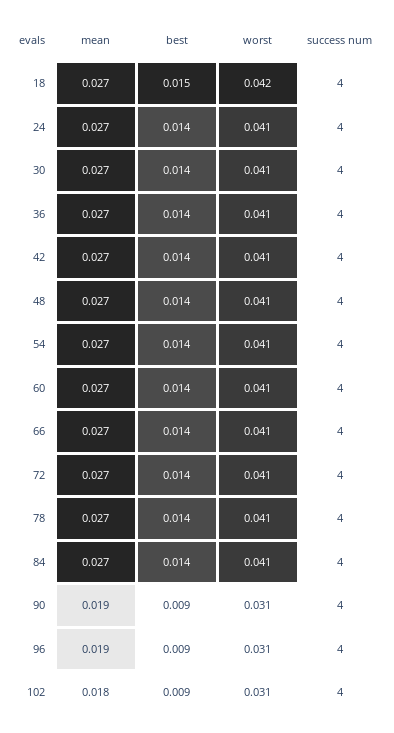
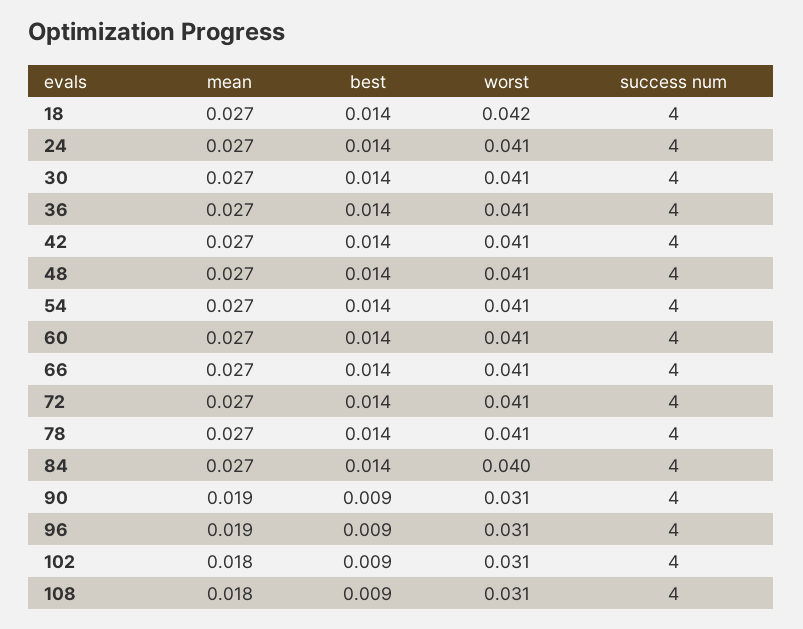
best, 18: 0.015 -> 0.014
worst, 84: 0.041 -> 0.04
mean, 108: none -> 0.018
best, 108: none -> 0.009
worst, 108: none -> 0.031
success num, 108: none -> 4

